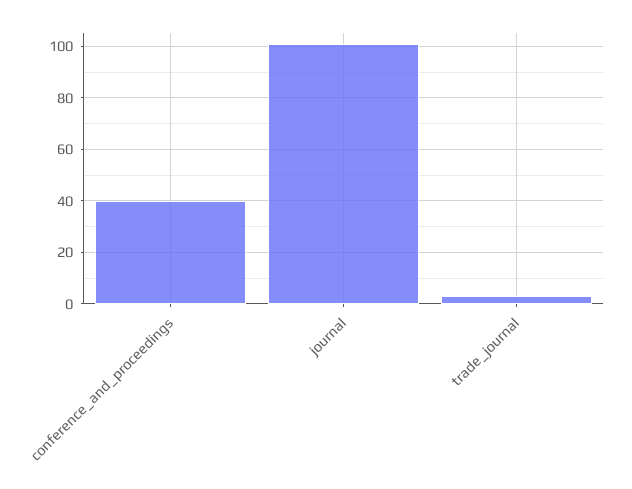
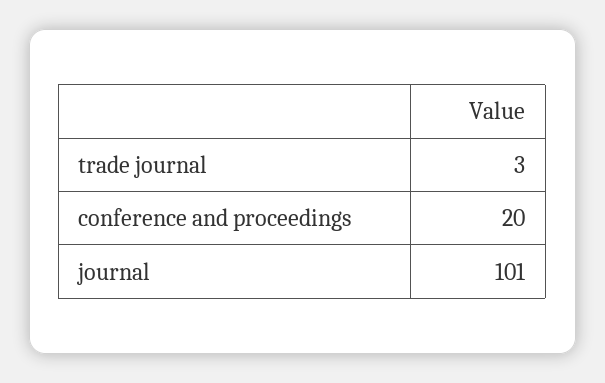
conference_and_proceedings: 40 -> 20

